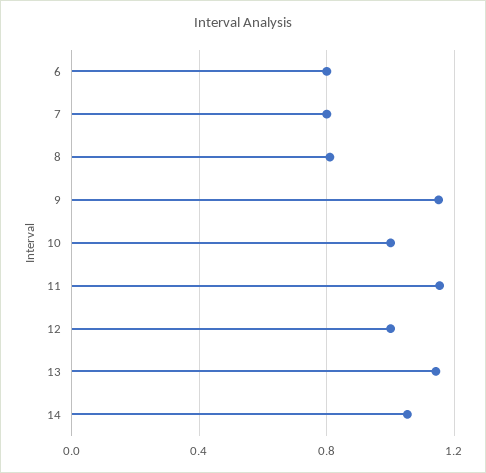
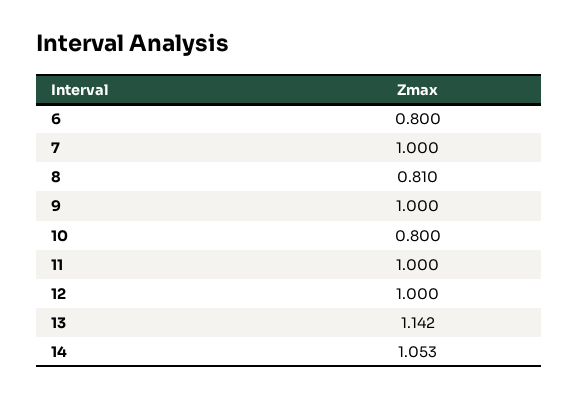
7: 0.8 -> 1
9: 1.15 -> 1
10: 1 -> 0.8
11: 1.15 -> 1

